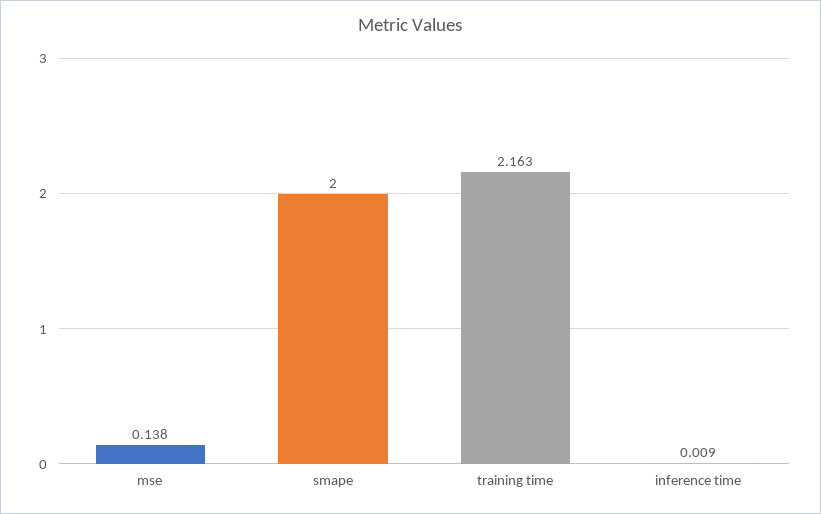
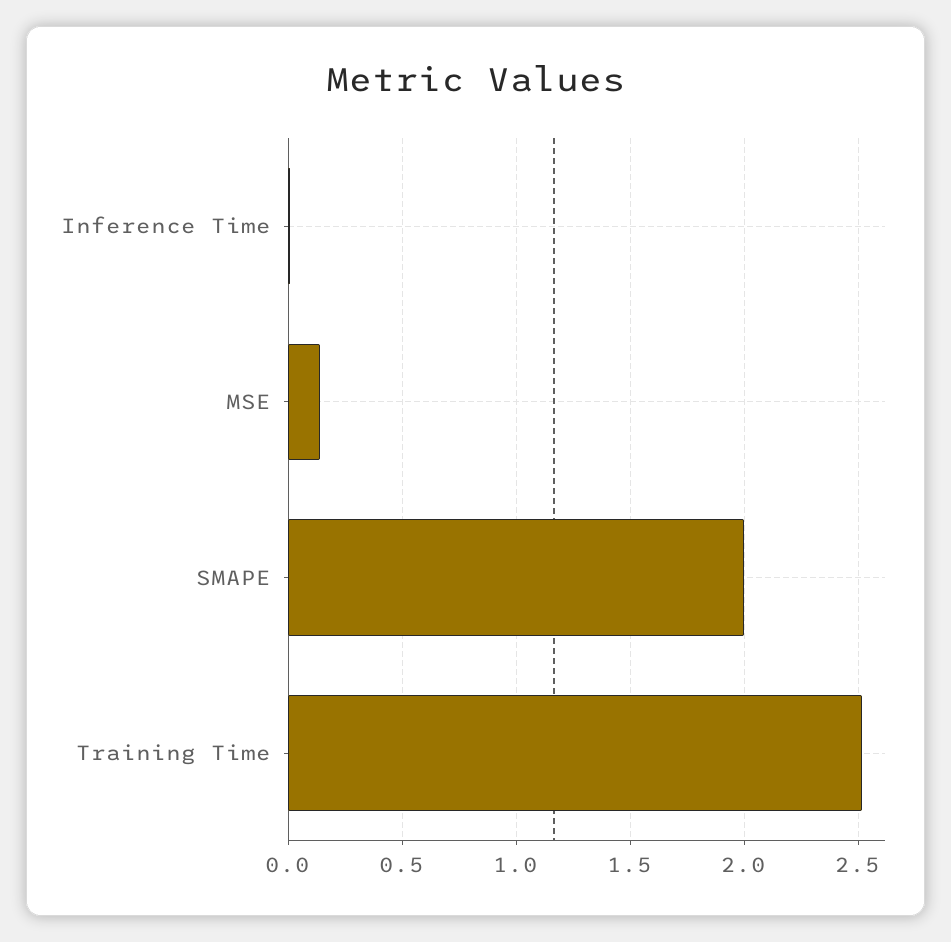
training time: 2.163 -> 2.5

